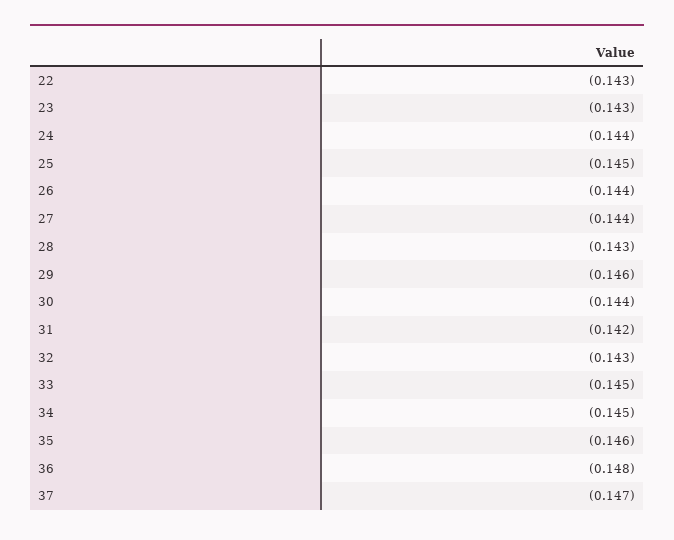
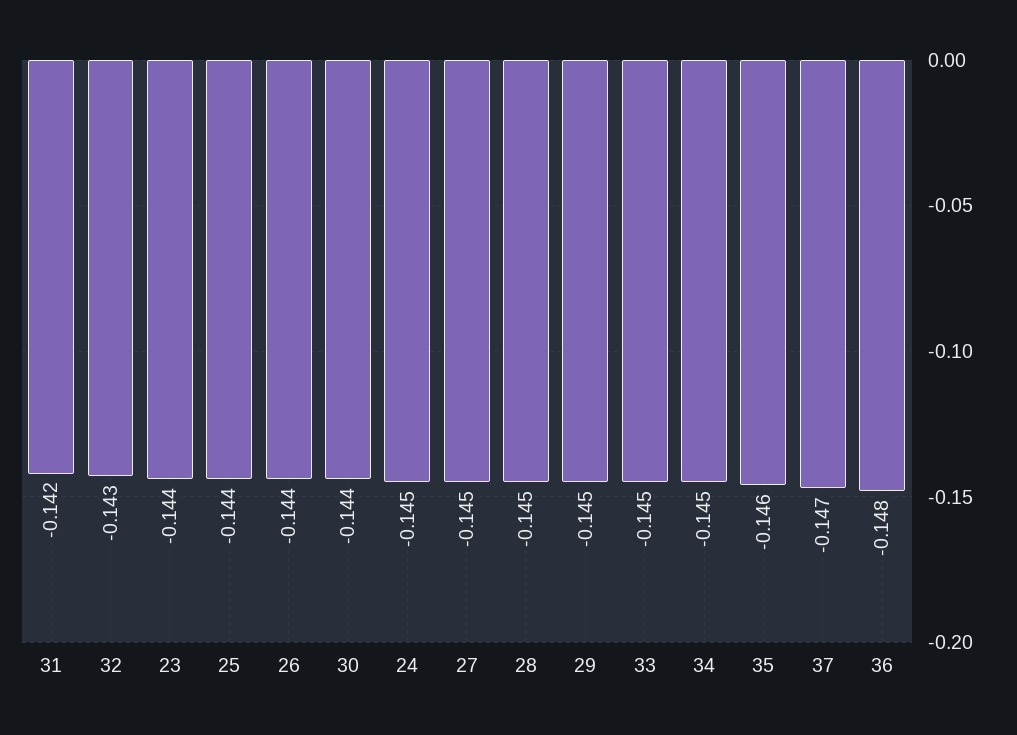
22: -0.143 -> none
23: -0.143 -> -0.144
24: -0.144 -> -0.145
25: -0.145 -> -0.144
27: -0.144 -> -0.145
28: -0.143 -> -0.145
29: -0.146 -> -0.145

